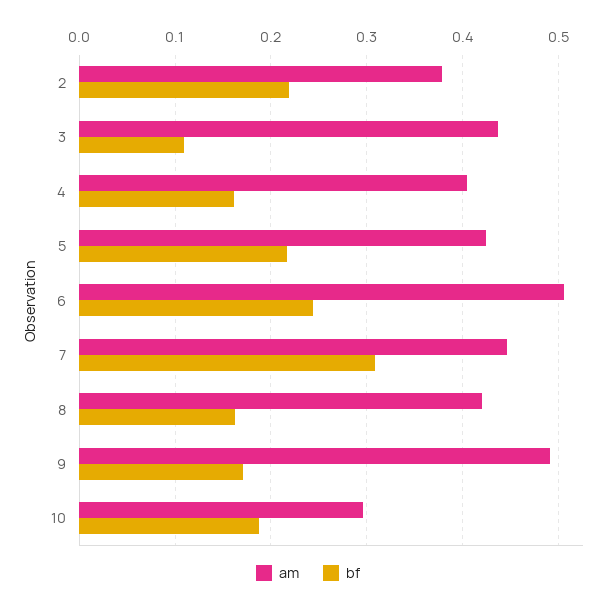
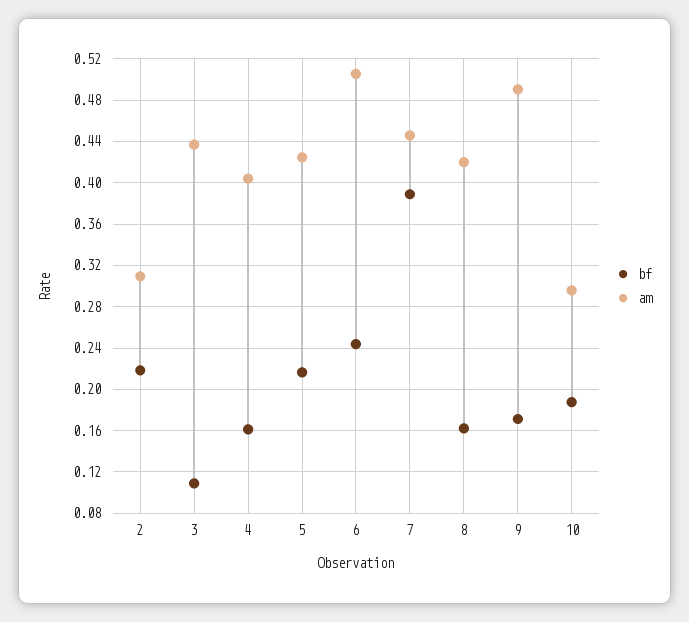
am, 2: 0.38 -> 0.31
bf, 7: 0.31 -> 0.39

